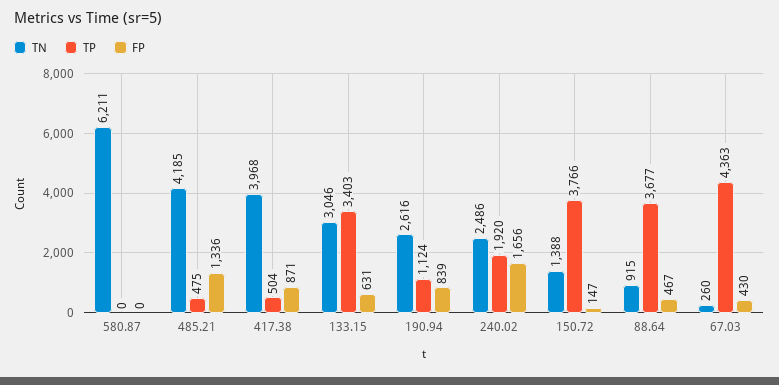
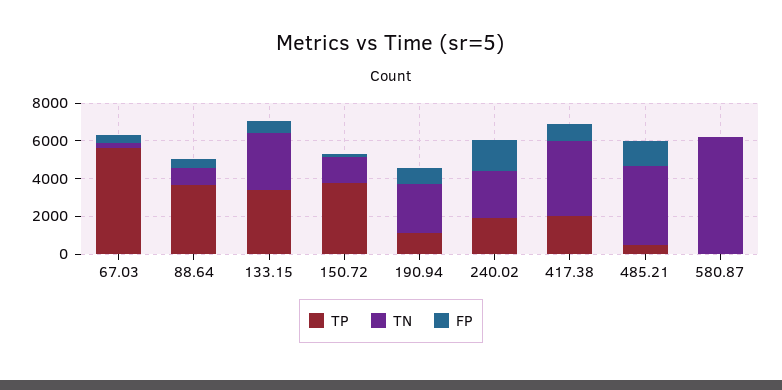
TP, 417.38: 504 -> 2000
TP, 67.03: 4363 -> 5500

